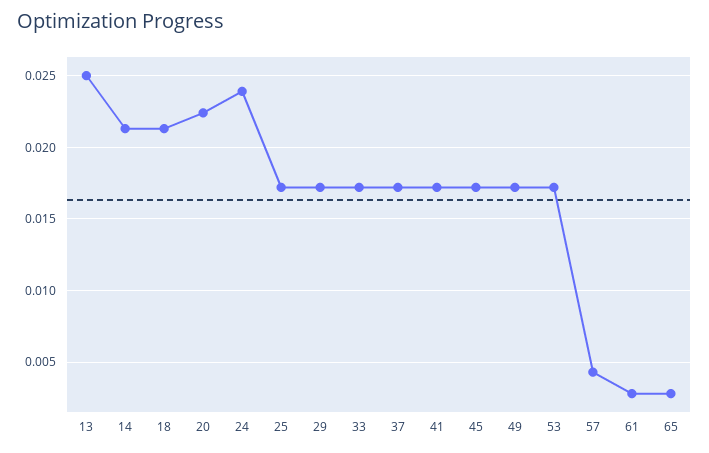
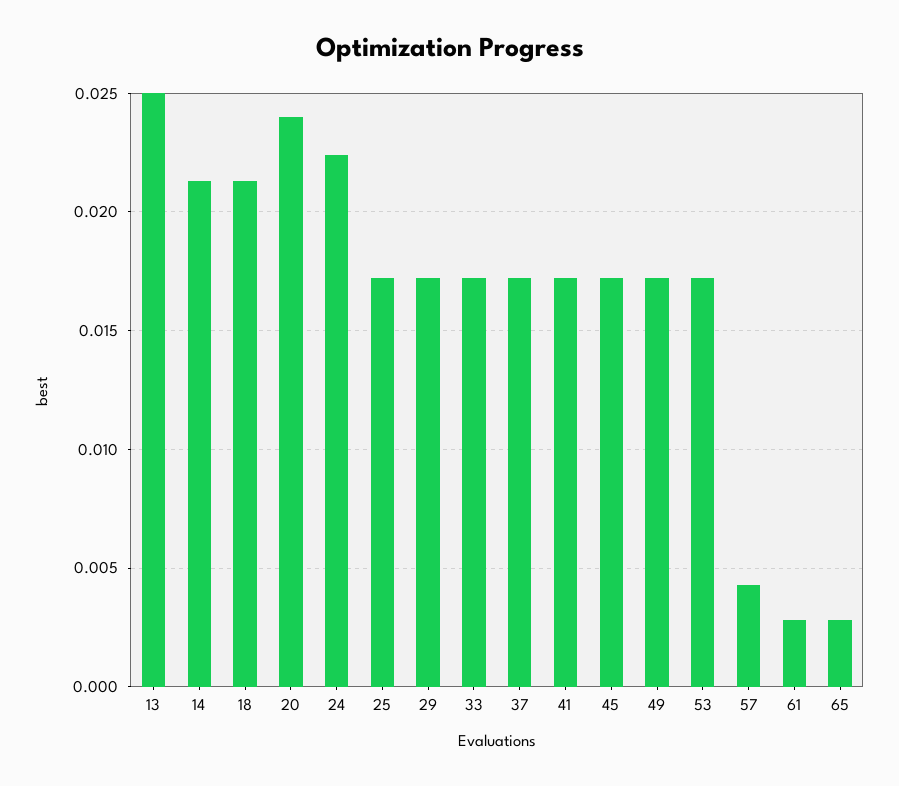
20: 0.0225 -> 0.024
24: 0.024 -> 0.0225

